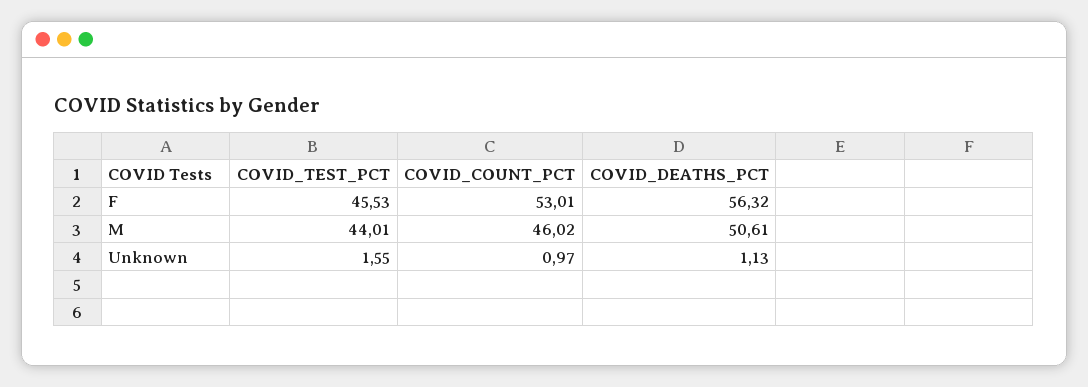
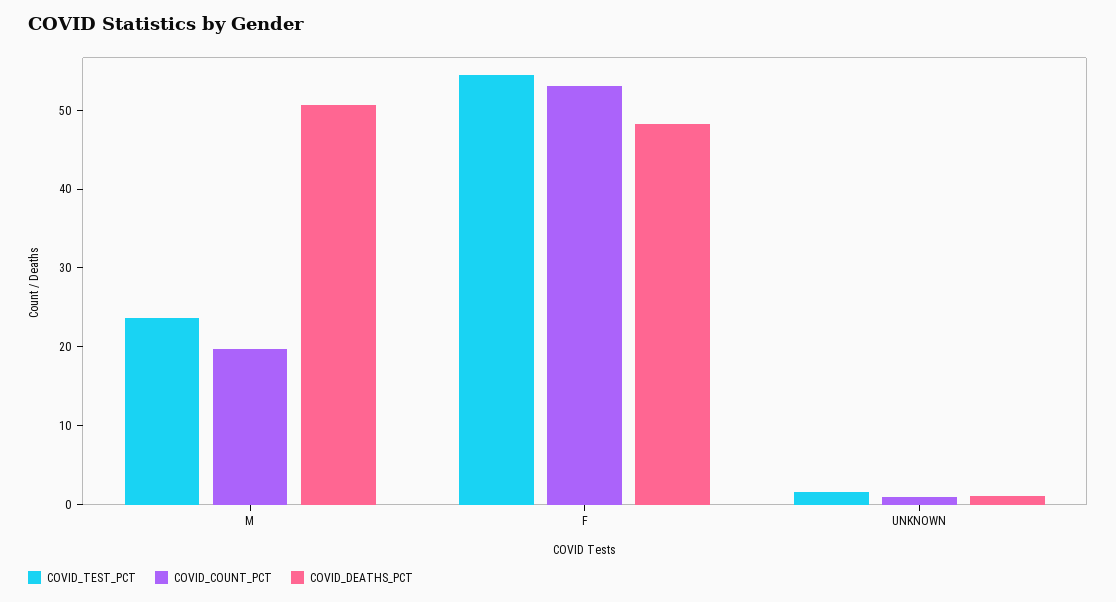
COVID_TEST_PCT, F: 45.53 -> 54
COVID_DEATHS_PCT, F: 56.32 -> 48
COVID_TEST_PCT, M: 44.01 -> 24
COVID_COUNT_PCT, M: 46.02 -> 20

